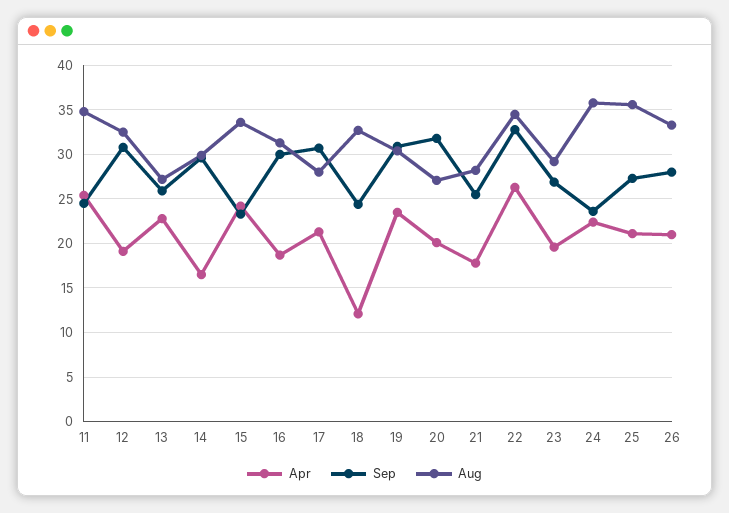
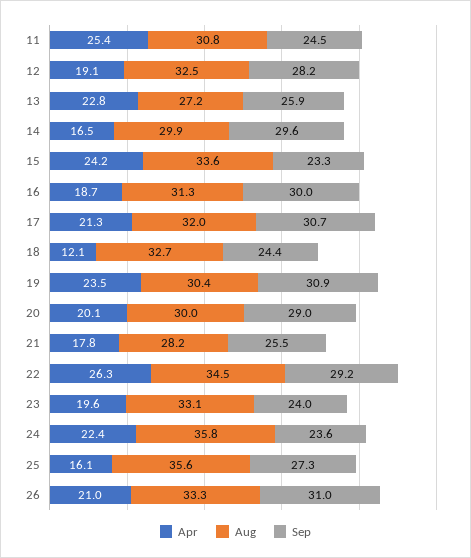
Aug, 11: 35 -> 30.8
Sep, 12: 31 -> 28.2
Aug, 17: 28 -> 32
Sep, 20: 32 -> 29
Aug, 20: 27 -> 30
Sep, 22: 33 -> 29.2
Sep, 23: 27 -> 24
Aug, 23: 29 -> 33.1
Apr, 25: 21 -> 16.1
Sep, 26: 28 -> 31

